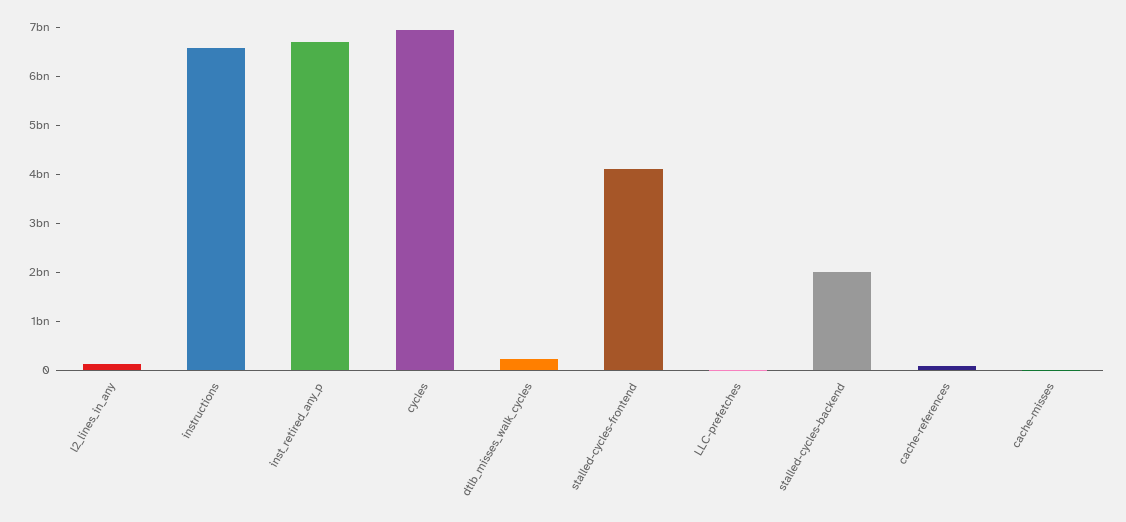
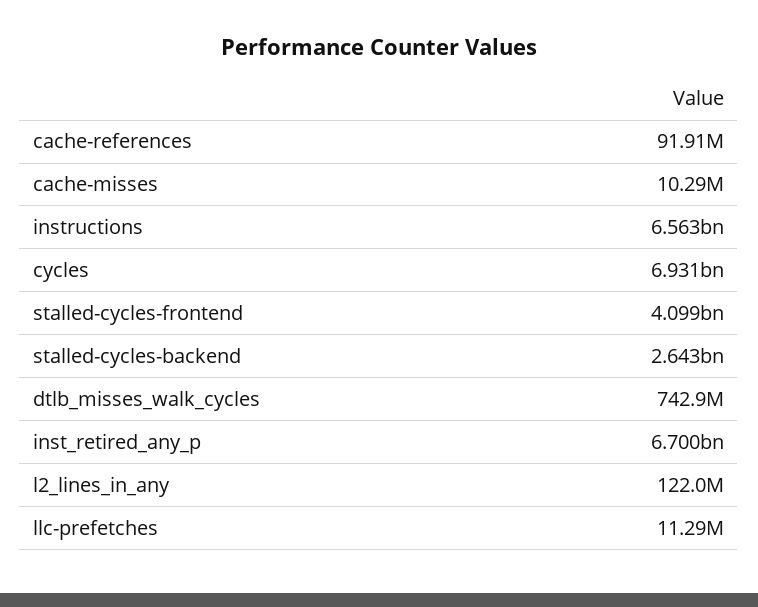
dtlb_misses_walk_cycles: 200000000 -> 742900000
stalled-cycles-backend: 2000000000 -> 2643000000

